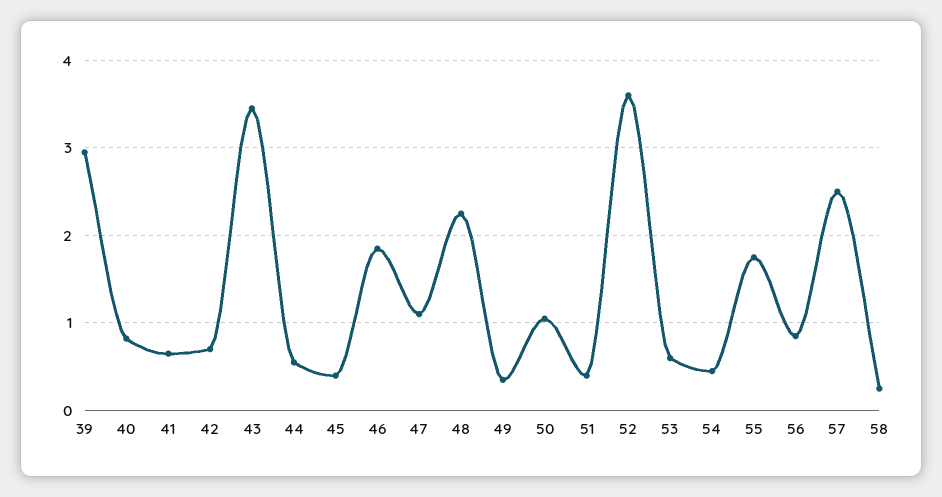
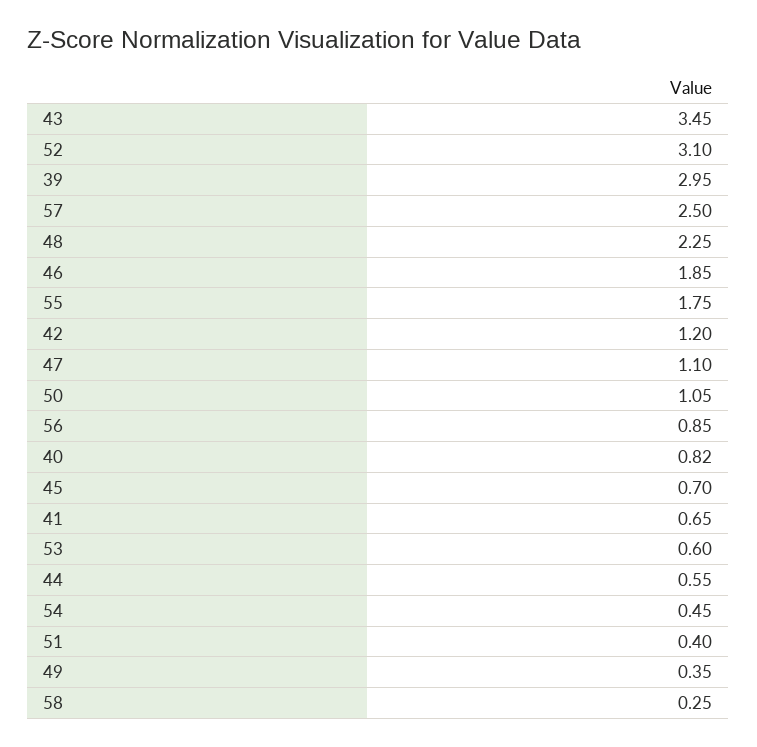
42: 0.7 -> 1.2
45: 0.4 -> 0.7
52: 3.6 -> 3.1

